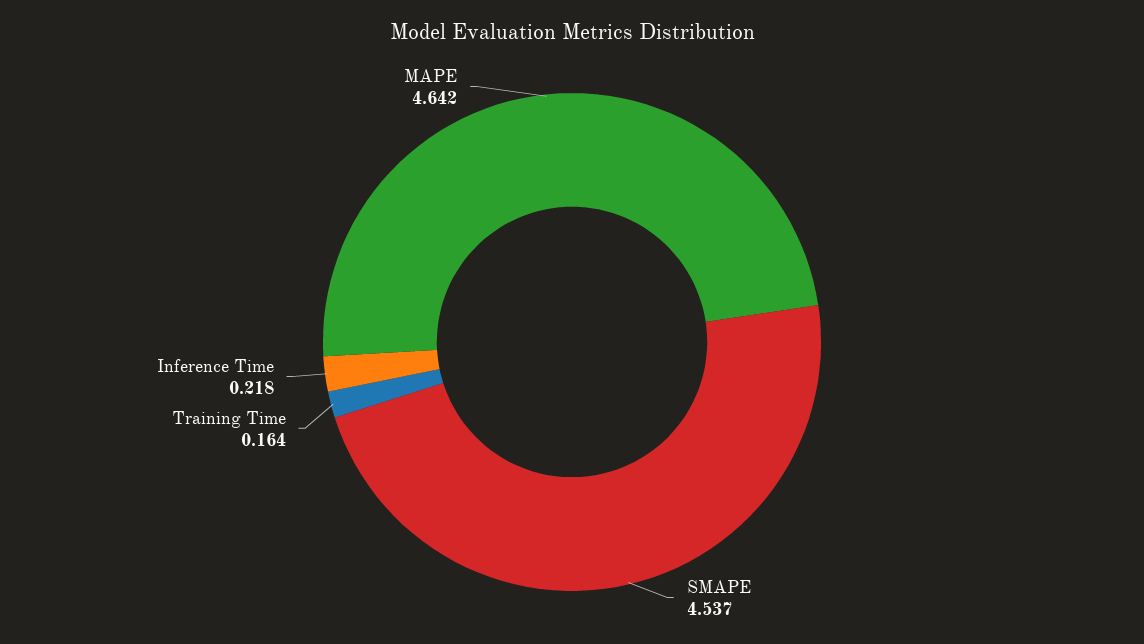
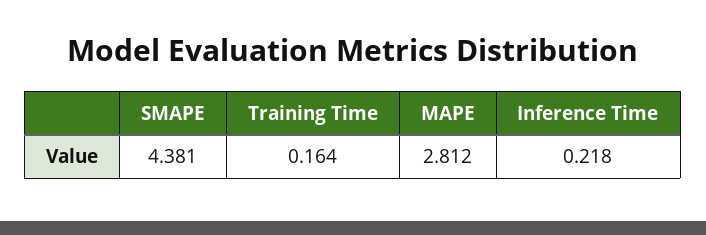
SMAPE: 4.537 -> 4.381
MAPE: 4.642 -> 2.812

